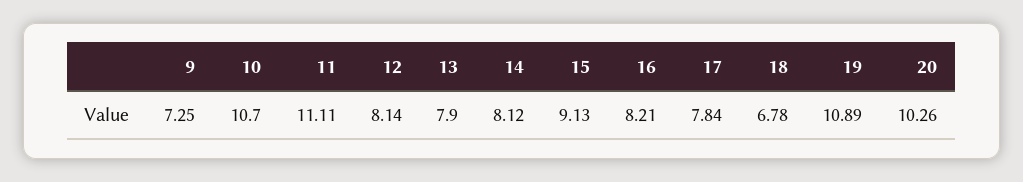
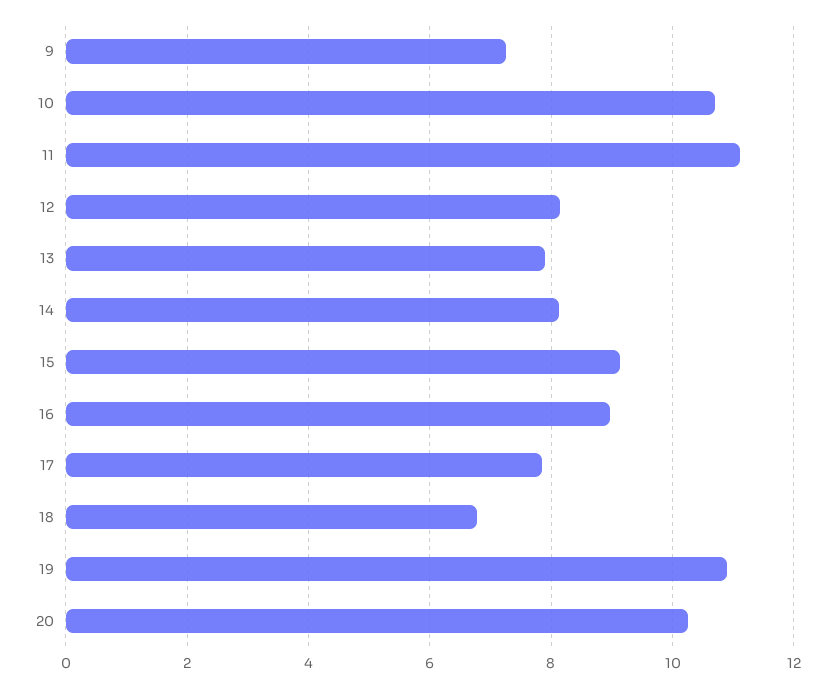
16: 8.21 -> 9

